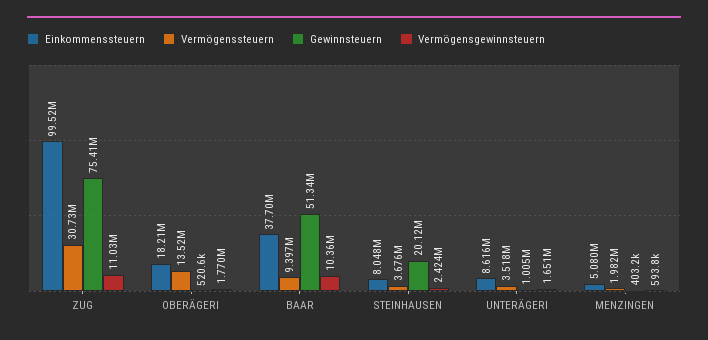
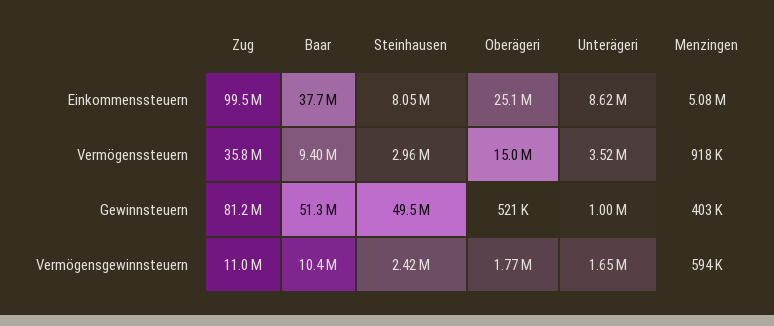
Vermögenssteuern, ZUG: 30730000 -> 35800000
Gewinnsteuern, ZUG: 75410000 -> 81200000
Einkommenssteuern, OBERÄGERI: 18210000 -> 25100000
Vermögenssteuern, OBERÄGERI: 13520000 -> 15000000
Vermögenssteuern, STEINHAUSEN: 3676000 -> 2960000
Gewinnsteuern, STEINHAUSEN: 20120000 -> 49500000
Vermögenssteuern, MENZINGEN: 1982000 -> 918000

